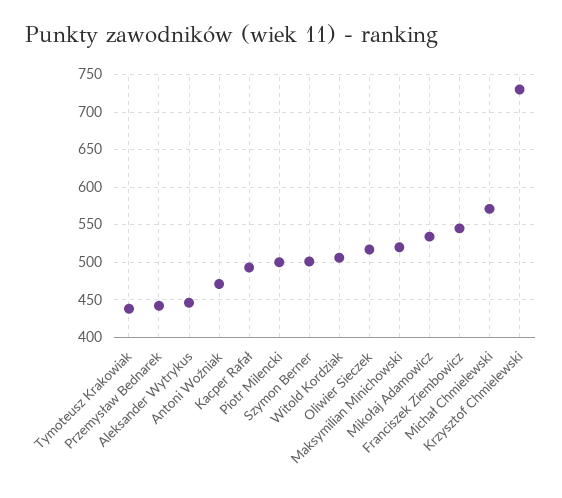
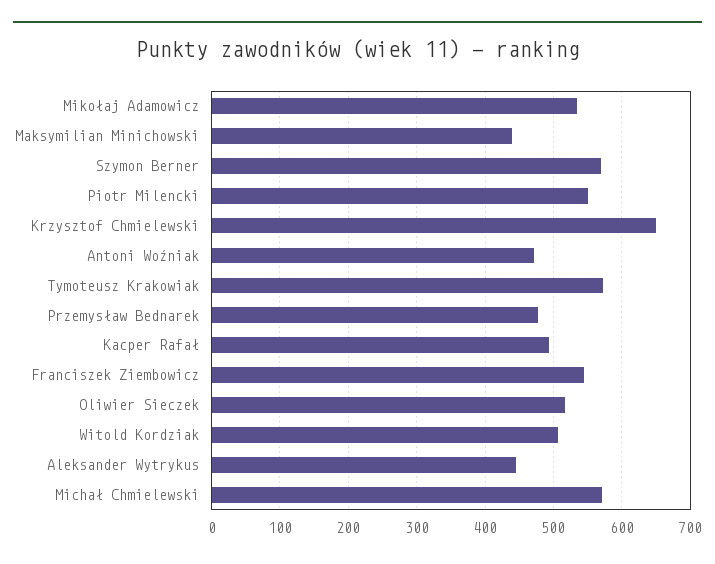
Tymoteusz Krakowiak: 440 -> 570
Przemysław Bednarek: 440 -> 480
Piotr Milencki: 500 -> 550
Szymon Berner: 500 -> 570
Maksymilian Minichowski: 520 -> 440
Krzysztof Chmielewski: 730 -> 650

